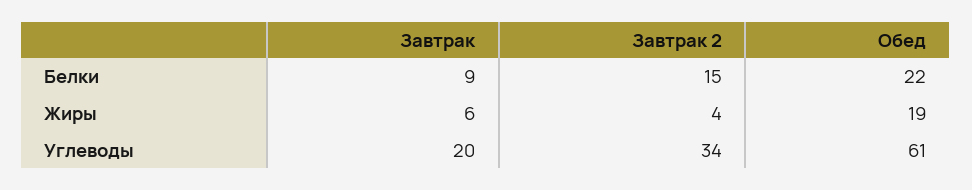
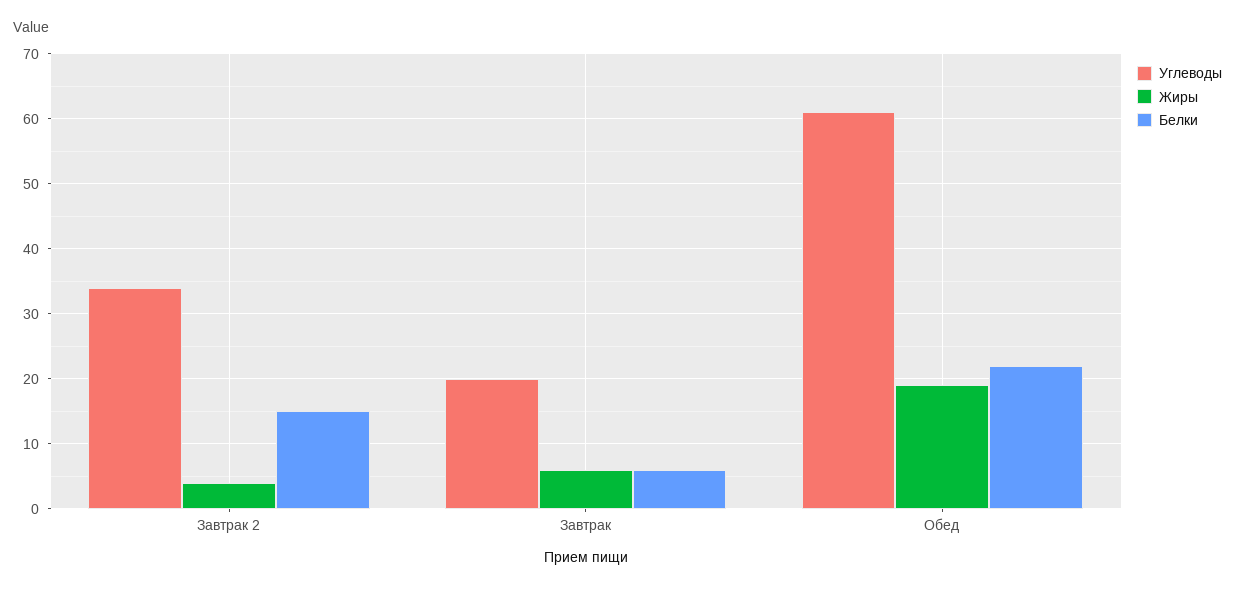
Белки, Завтрак: 9 -> 6

